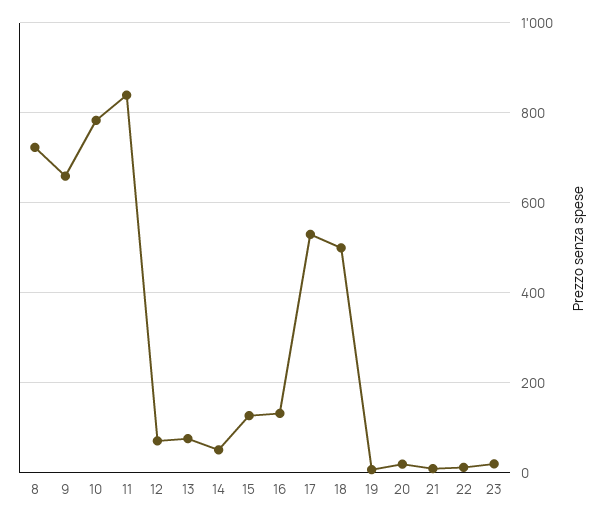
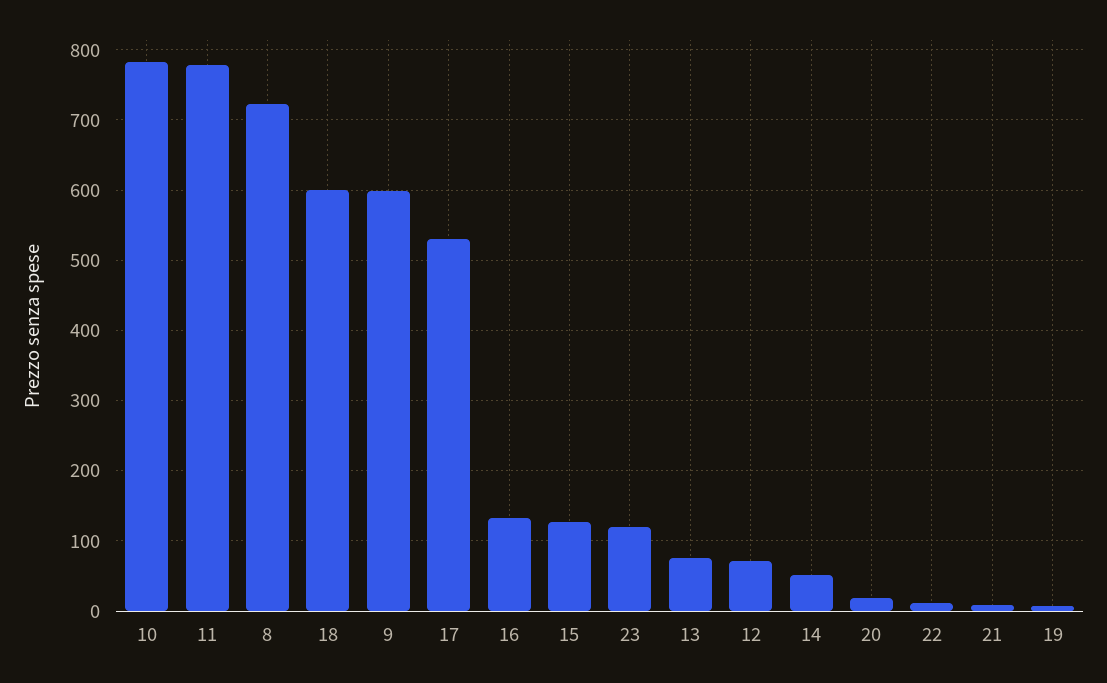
9: 660 -> 600
11: 840 -> 780
18: 500 -> 600
23: 20 -> 120

